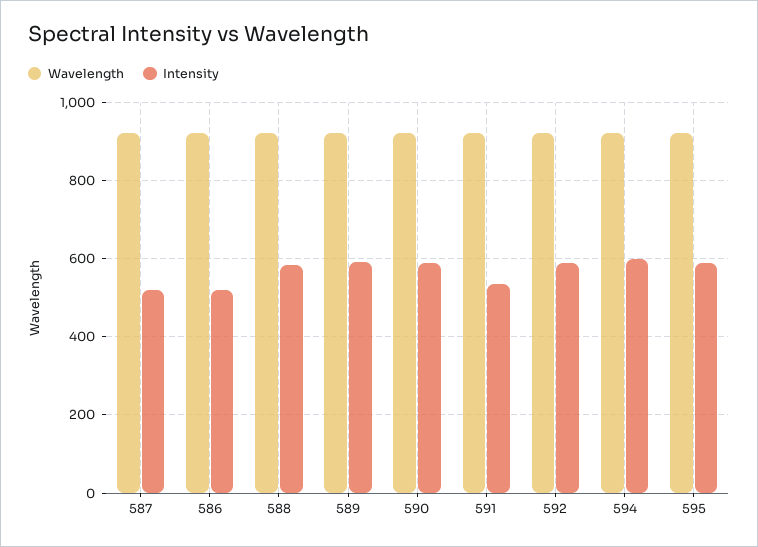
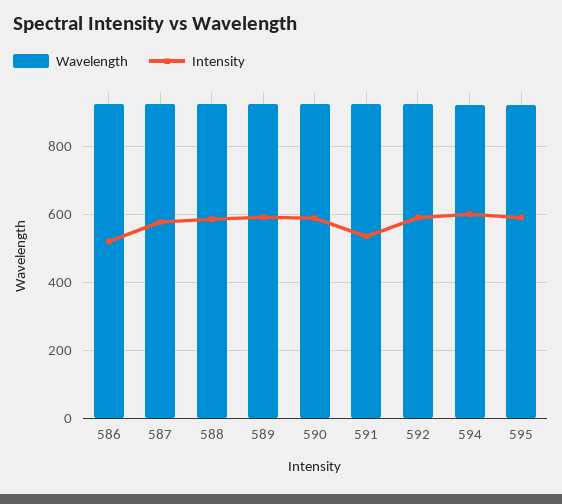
Intensity, 587: 520 -> 580

